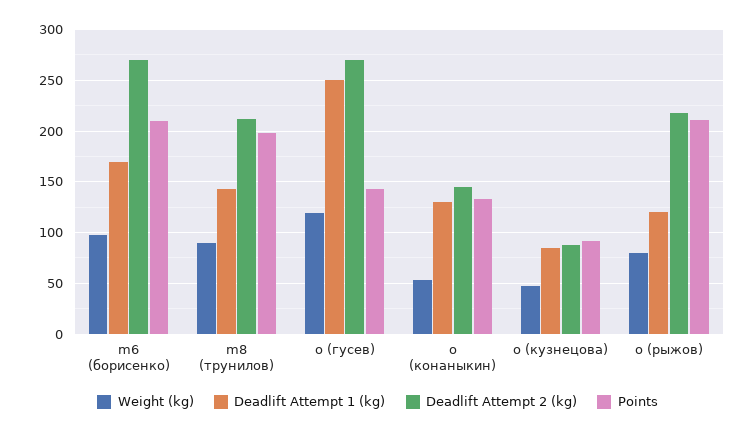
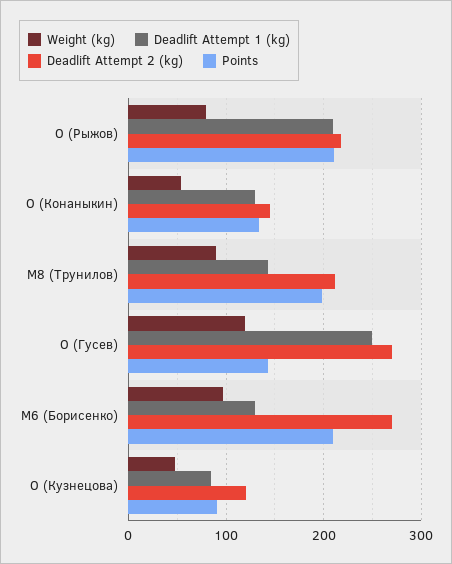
Deadlift Attempt 1 (kg), m6 (борисенко): 170 -> 130
Deadlift Attempt 2 (kg), o (кузнецова): 90 -> 120
Deadlift Attempt 1 (kg), o (рыжов): 120 -> 210

